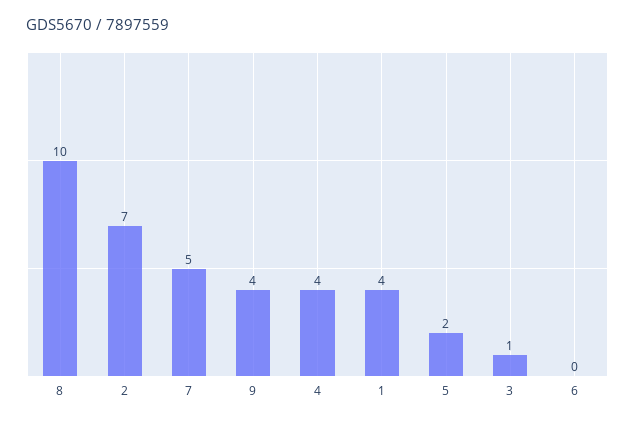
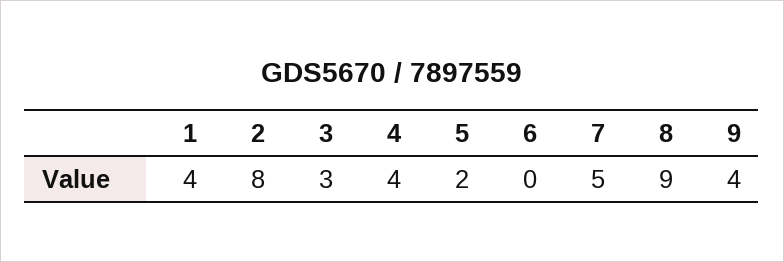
8: 10 -> 9
2: 7 -> 8
3: 1 -> 3

